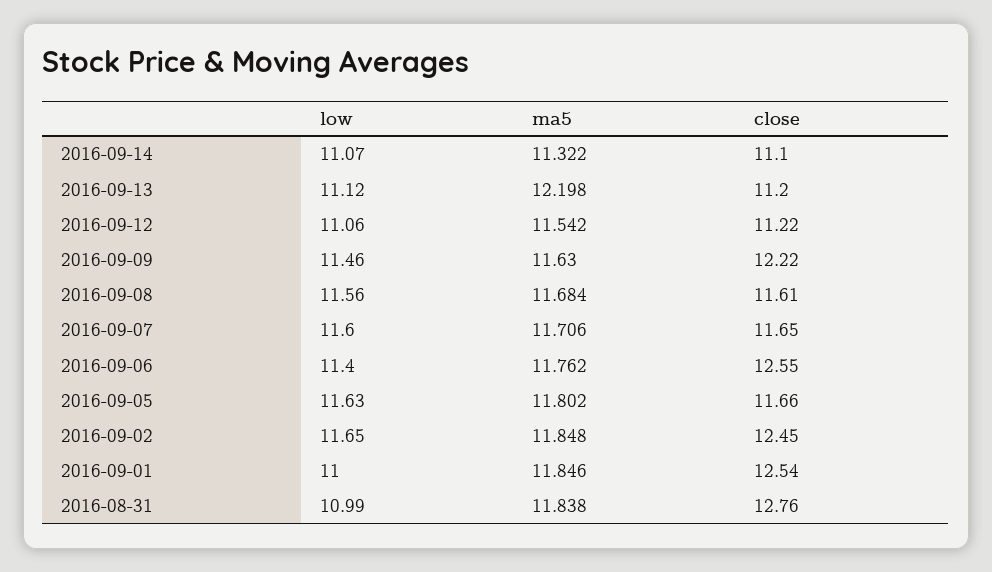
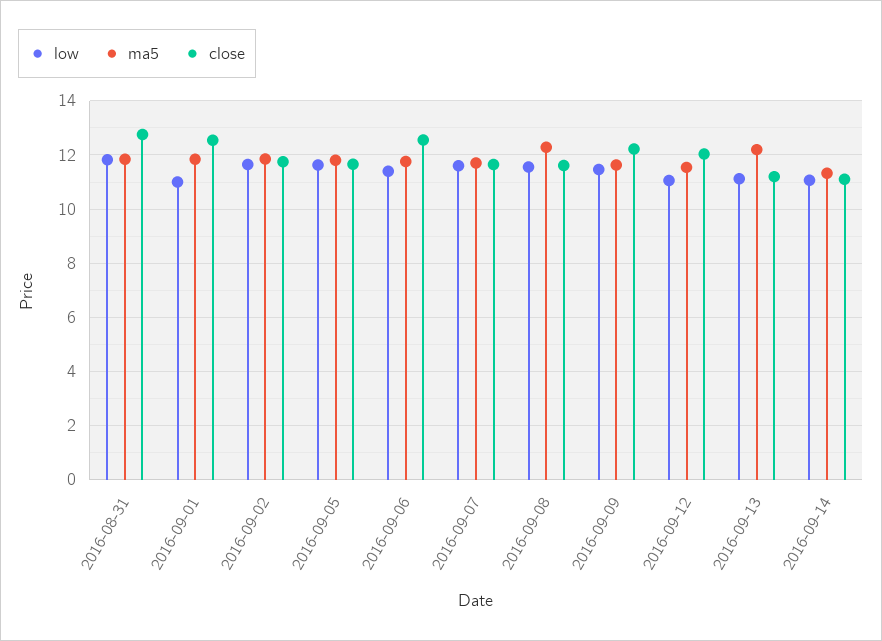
close, 2016-09-12: 11.22 -> 12
ma5, 2016-09-08: 11.684 -> 12.25
close, 2016-09-02: 12.45 -> 11.75
low, 2016-08-31: 10.99 -> 11.75

